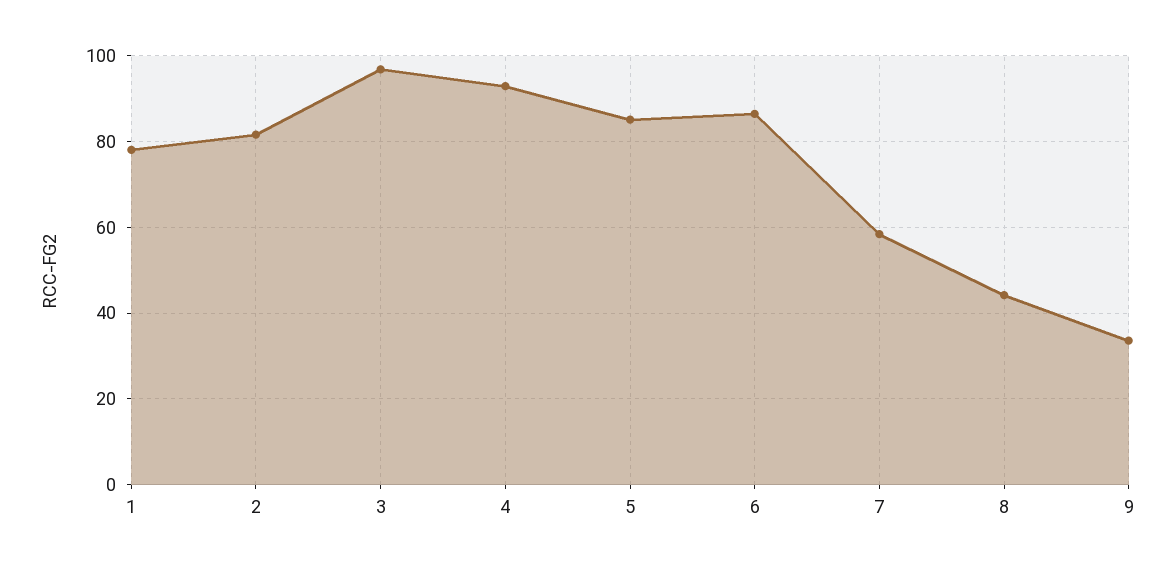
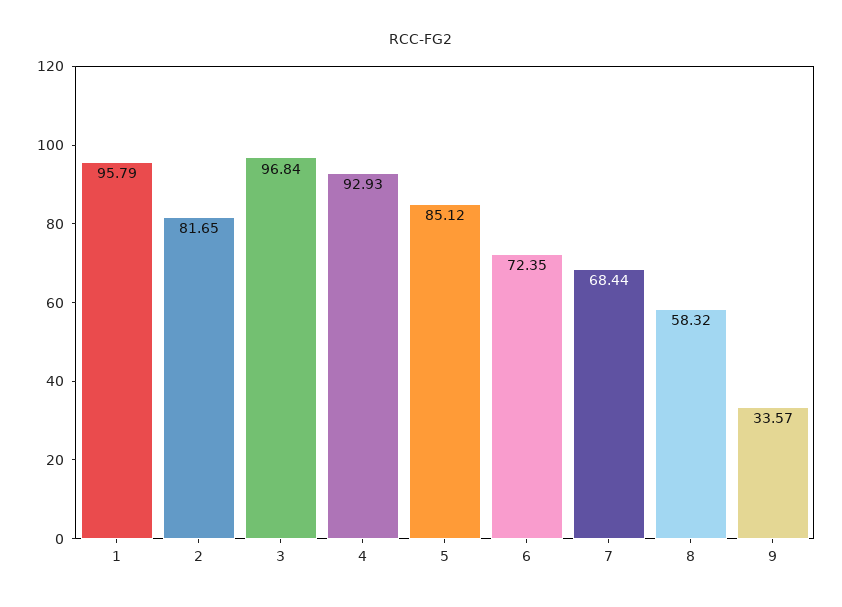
1: 78 -> 95.79
6: 86 -> 72.35
7: 58 -> 68.44
8: 44 -> 58.32

